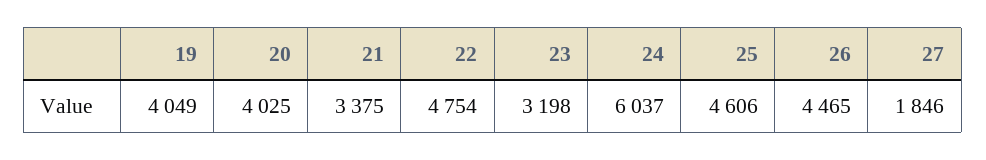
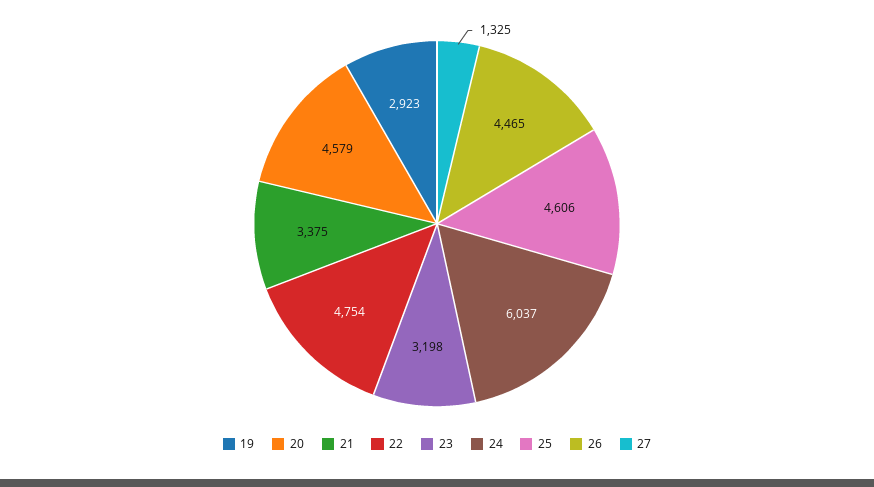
19: 4049 -> 2923
20: 4025 -> 4579
27: 1846 -> 1325

